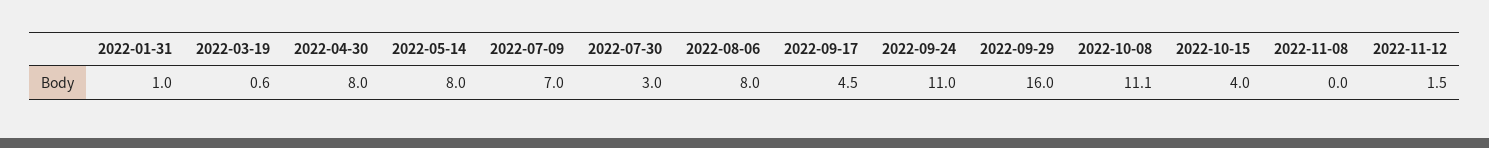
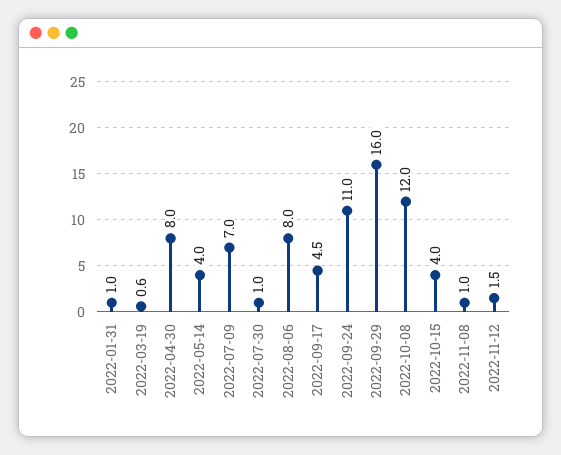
2022-05-14: 8 -> 4
2022-07-30: 3 -> 1
2022-10-08: 11.1 -> 12
2022-11-08: 0 -> 1

